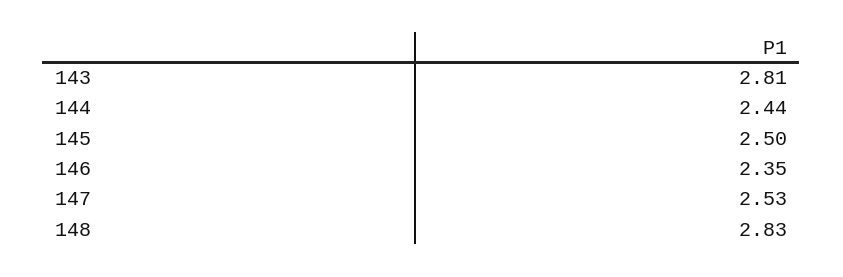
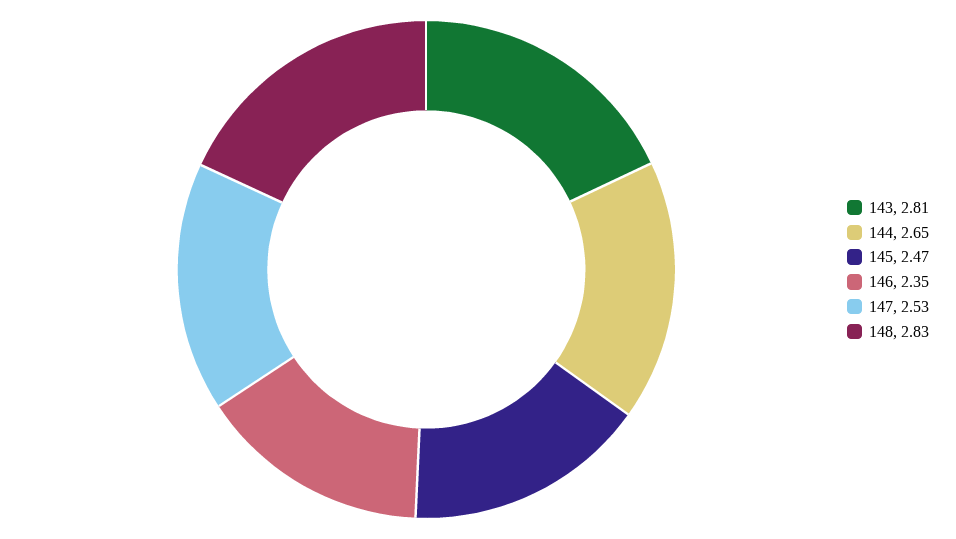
144: 2.44 -> 2.65
145: 2.5 -> 2.47

